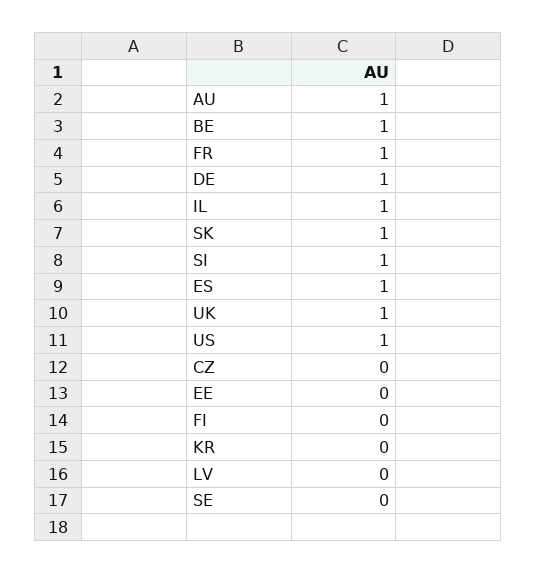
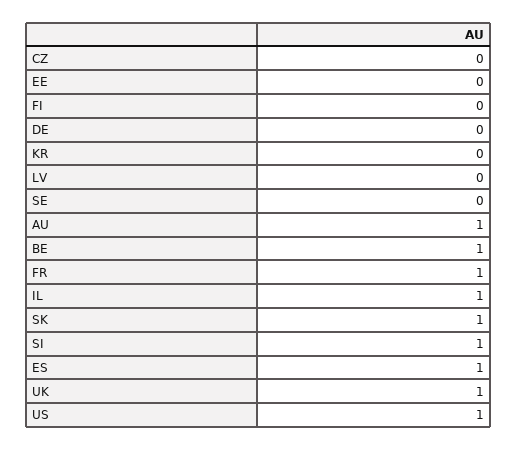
DE: 1 -> 0

